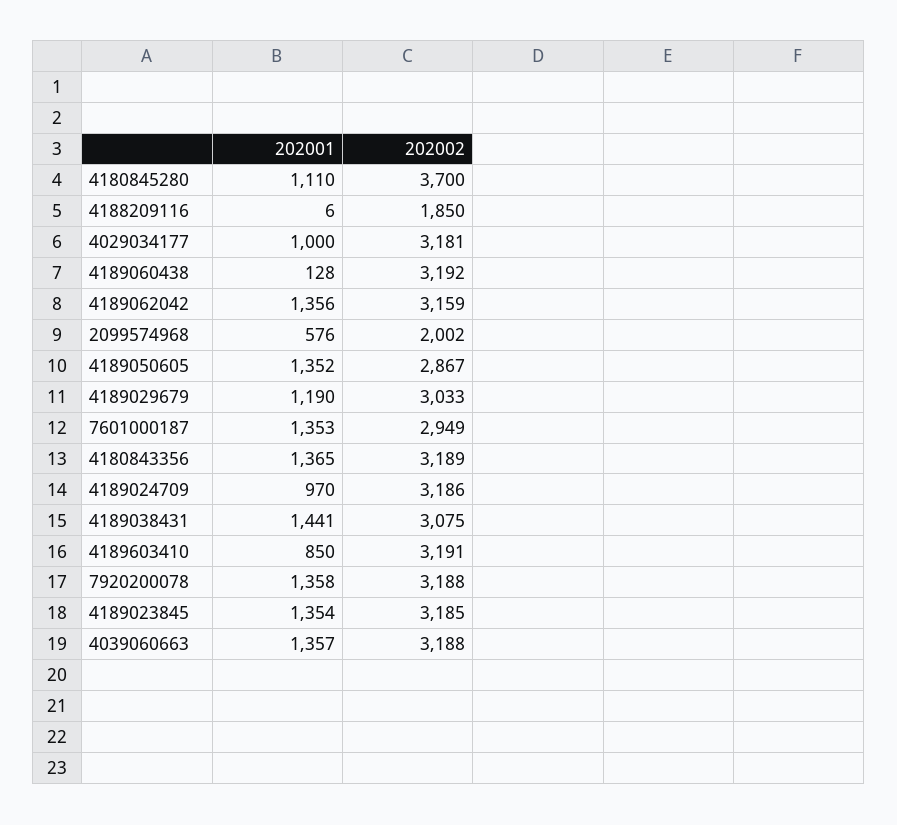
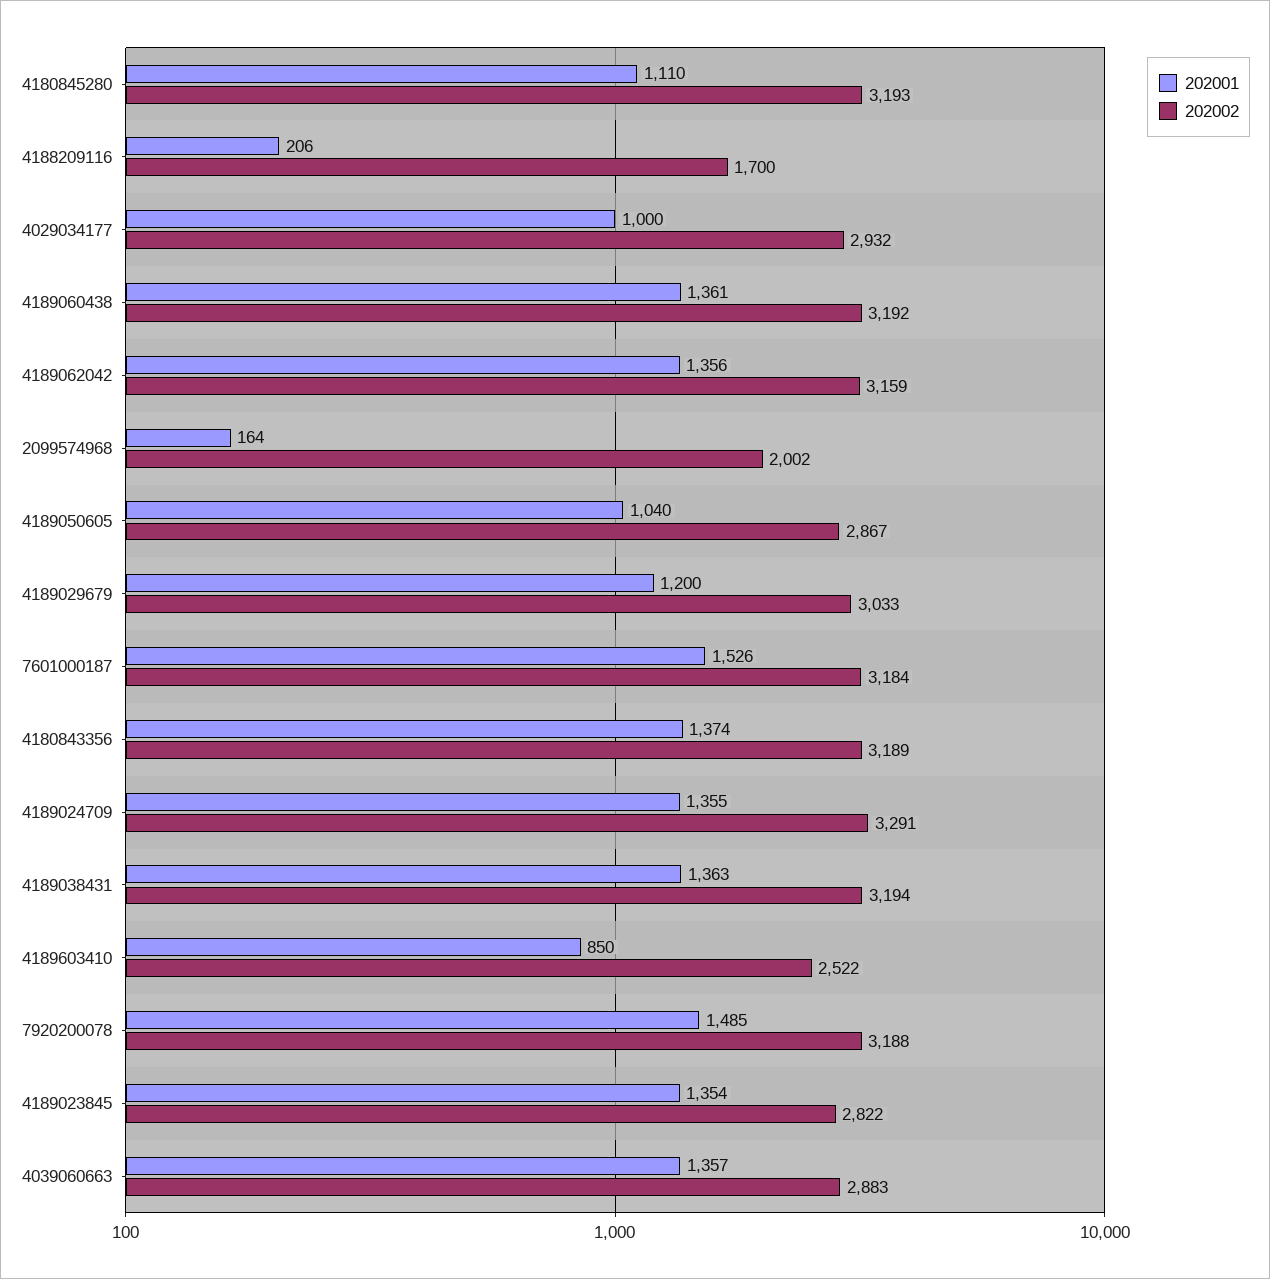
202002, 4180845280: 3700 -> 3193
202001, 4188209116: 6 -> 206
202002, 4188209116: 1850 -> 1700
202002, 4029034177: 3181 -> 2932
202001, 4189060438: 128 -> 1361
202001, 2099574968: 576 -> 164
202001, 4189050605: 1352 -> 1040
202001, 4189029679: 1190 -> 1200
202001, 7601000187: 1353 -> 1526
202002, 7601000187: 2949 -> 3184
202001, 4180843356: 1365 -> 1374
202001, 4189024709: 970 -> 1355
202002, 4189024709: 3186 -> 3291
202001, 4189038431: 1441 -> 1363
202002, 4189038431: 3075 -> 3194
202002, 4189603410: 3191 -> 2522
202001, 7920200078: 1358 -> 1485
202002, 4189023845: 3185 -> 2822
202002, 4039060663: 3188 -> 2883

